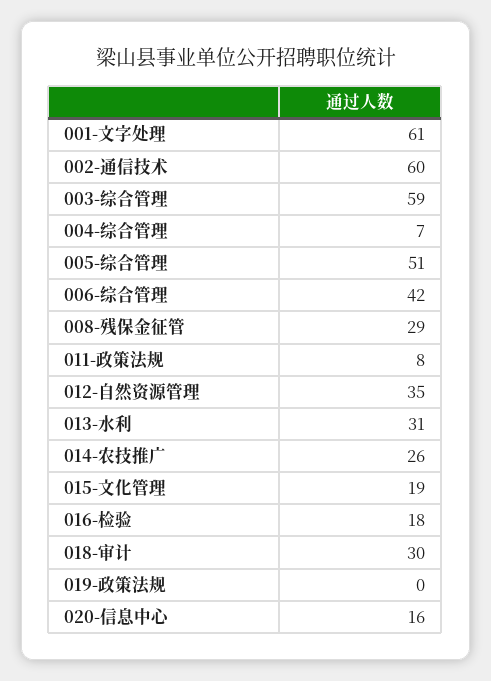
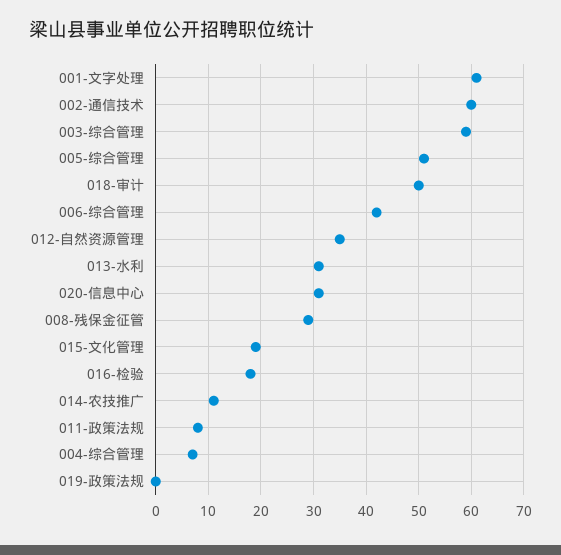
014-农技推广: 26 -> 10
018-审计: 30 -> 50
020-信息中心: 16 -> 30

